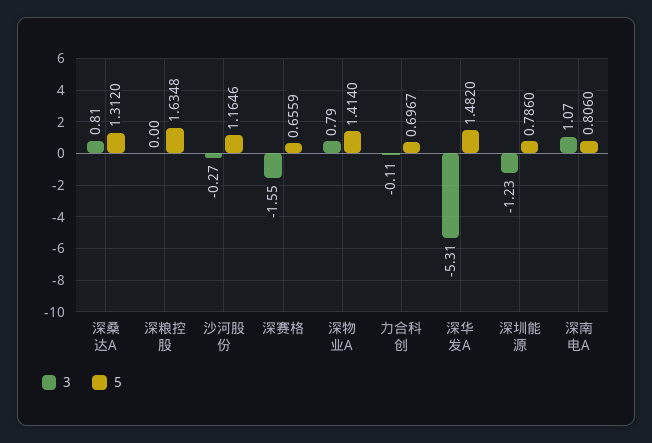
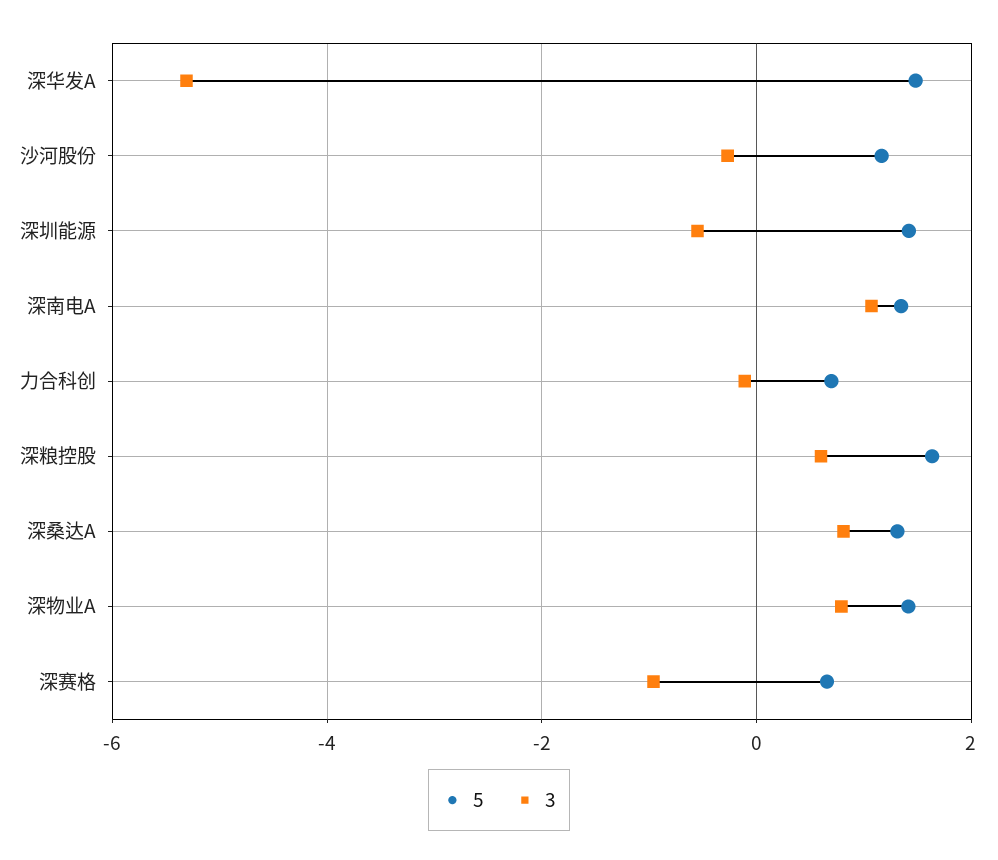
3, 深粮控股: 0 -> 0.6
3, 深赛格: -1.55 -> -1
3, 深圳能源: -1.23 -> -0.6
5, 深圳能源: 0.786 -> 1.4
5, 深南电A: 0.806 -> 1.4

